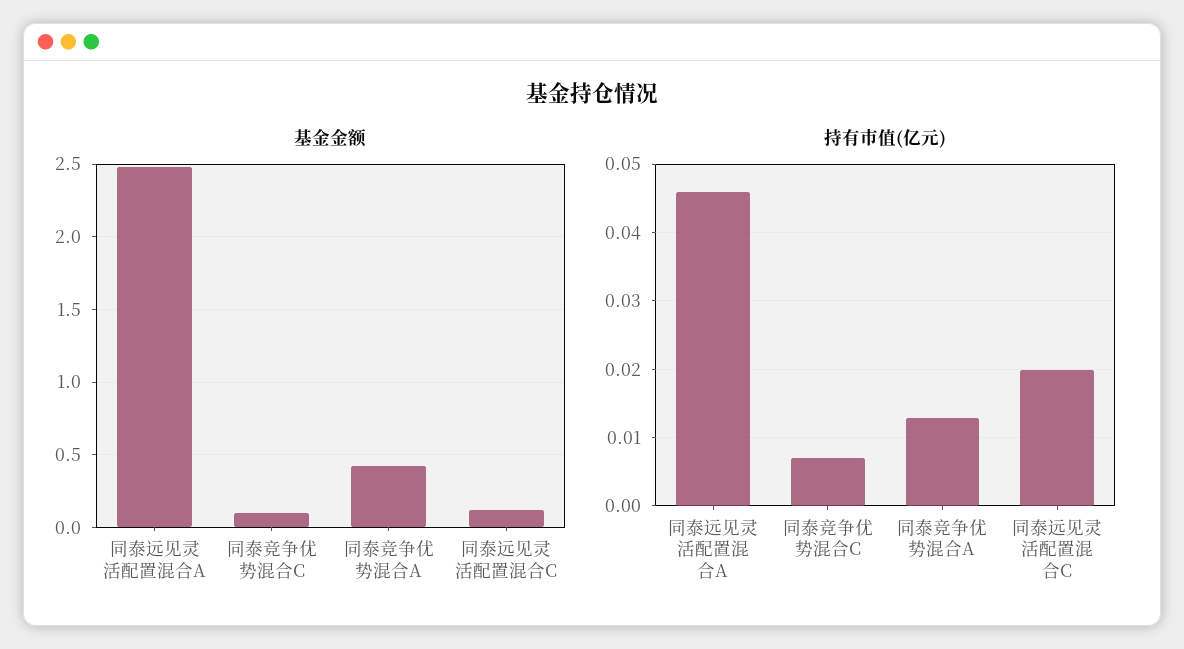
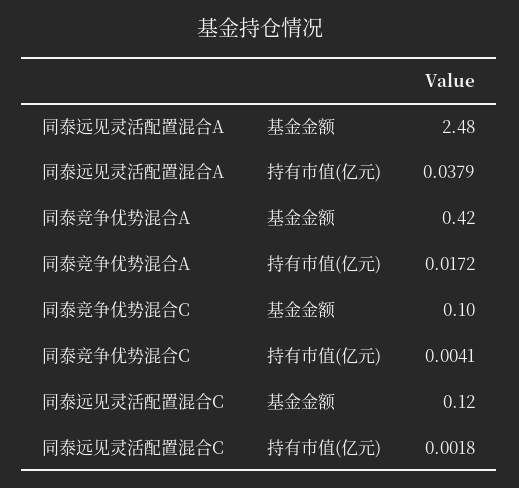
持有市值(亿元), 同泰远见灵活配置混合A: 0.046 -> 0.0379
持有市值(亿元), 同泰竞争优势混合C: 0.007 -> 0.0041
持有市值(亿元), 同泰竞争优势混合A: 0.013 -> 0.0172
持有市值(亿元), 同泰远见灵活配置混合C: 0.02 -> 0.0018

